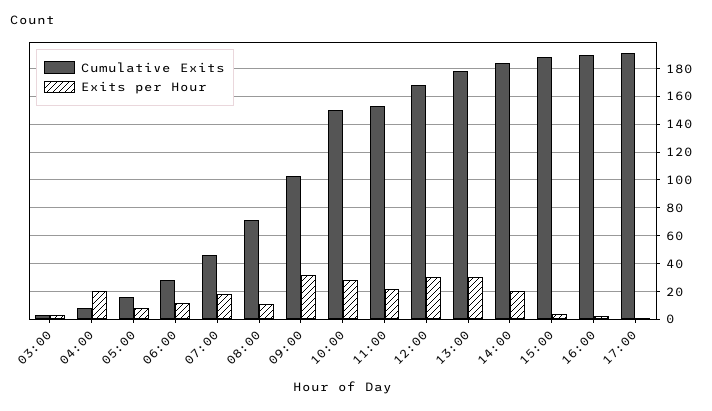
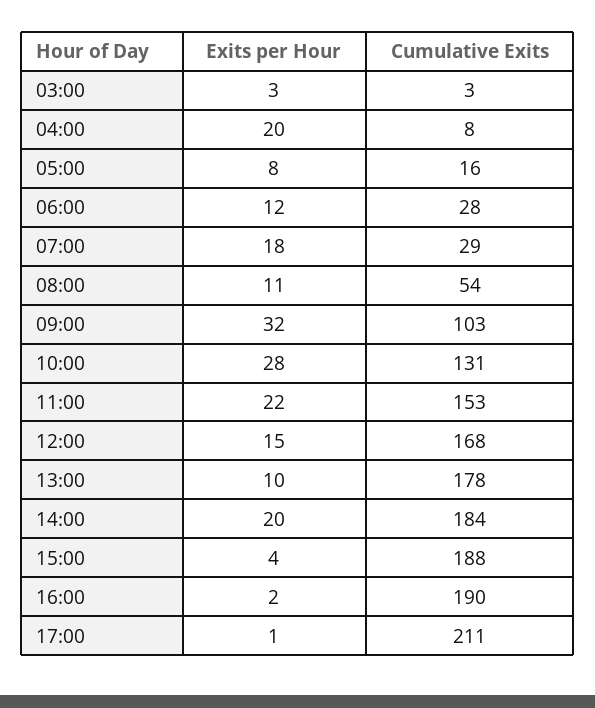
Cumulative Exits, 07:00: 45 -> 29
Cumulative Exits, 08:00: 70 -> 54
Cumulative Exits, 10:00: 150 -> 131
Exits per Hour, 12:00: 30 -> 15
Exits per Hour, 13:00: 30 -> 10
Cumulative Exits, 17:00: 190 -> 211

